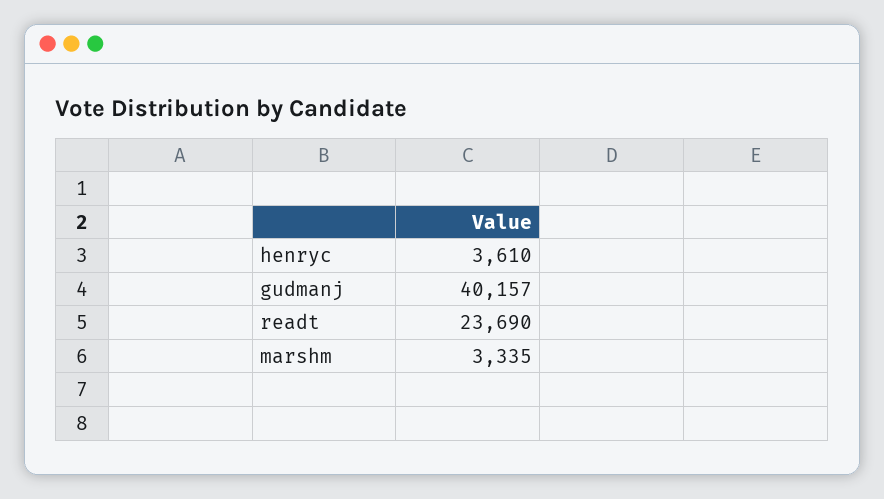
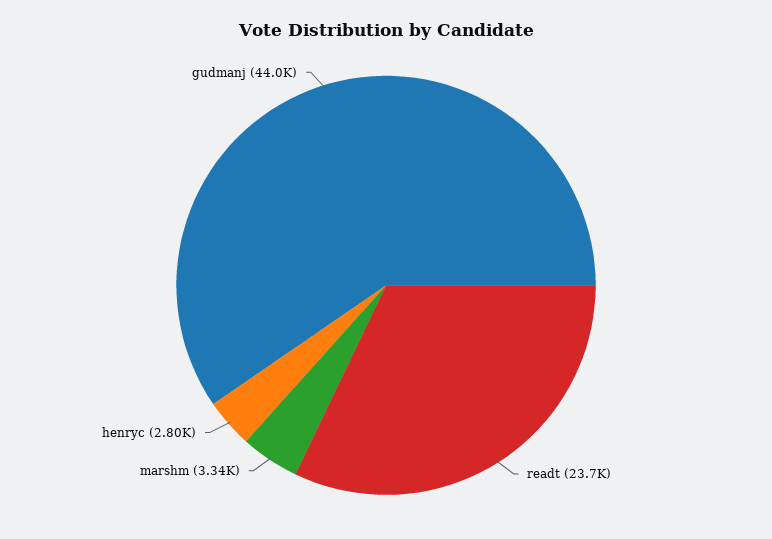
henryc: 3610 -> 2800
gudmanj: 40157 -> 44000

